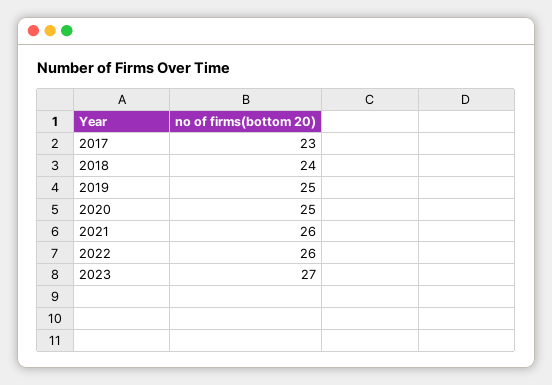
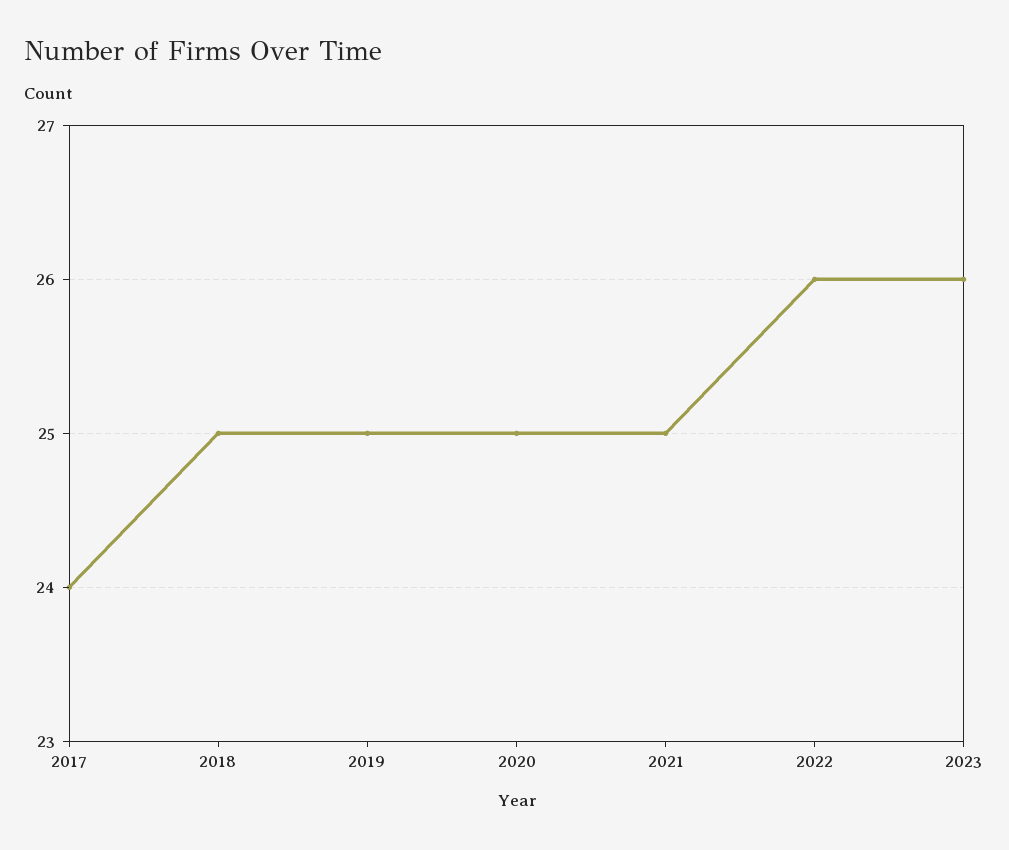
2017: 23 -> 24
2018: 24 -> 25
2021: 26 -> 25
2023: 27 -> 26

